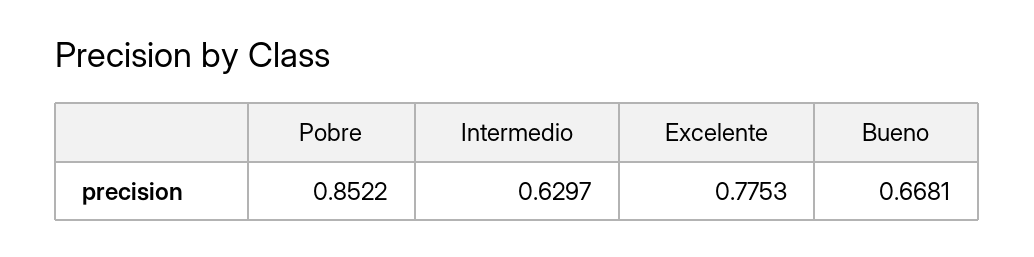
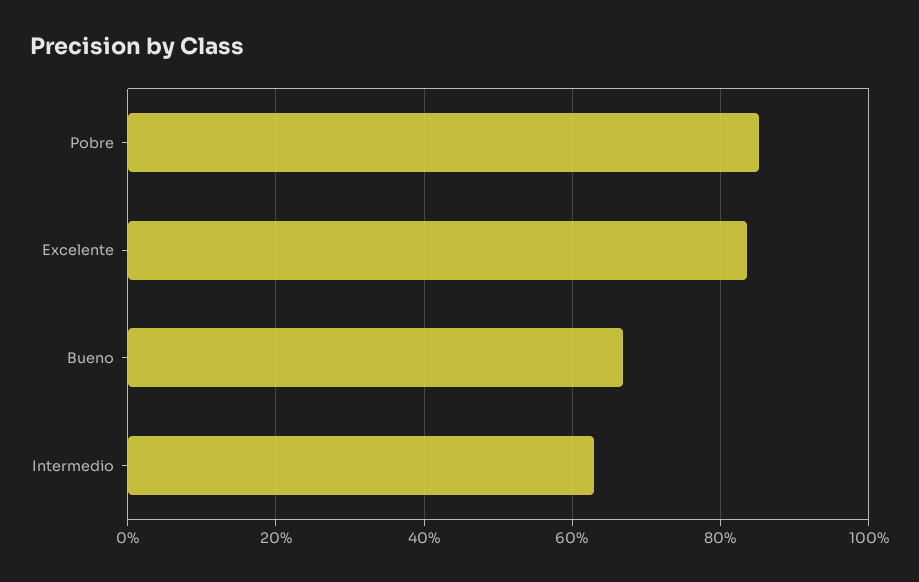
Excelente: 0.7753 -> 0.84

